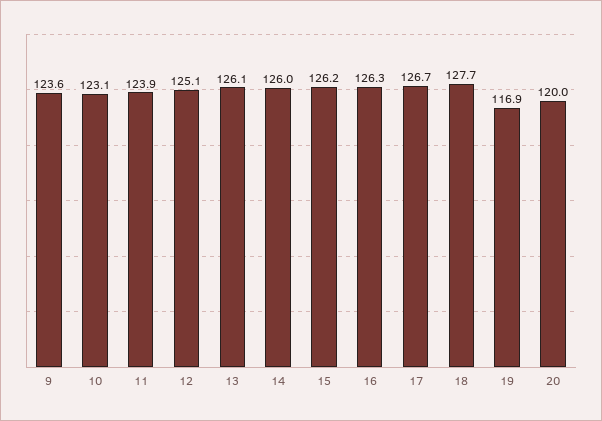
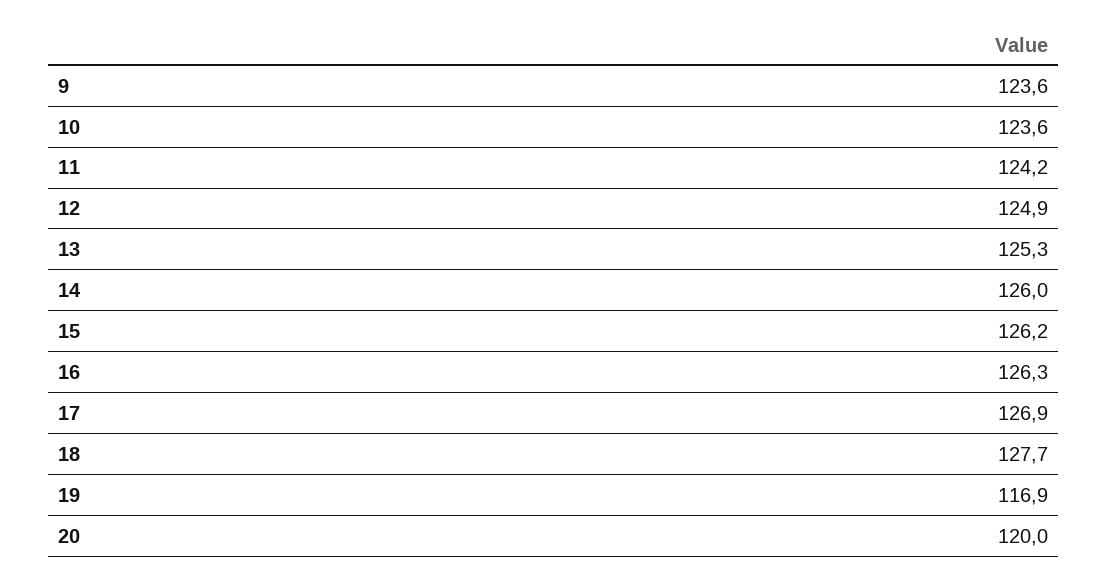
10: 123.1 -> 123.6
11: 123.9 -> 124.2
12: 125.1 -> 124.9
13: 126.1 -> 125.3
17: 126.7 -> 126.9

